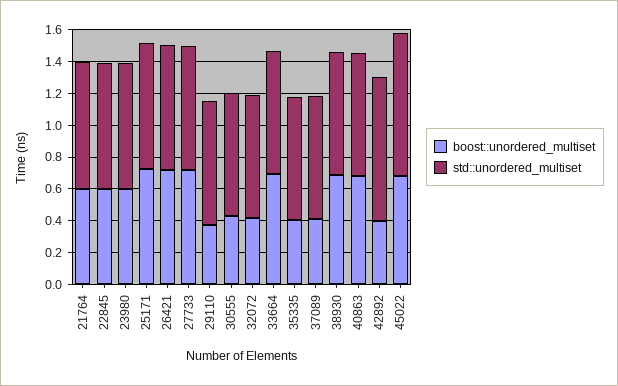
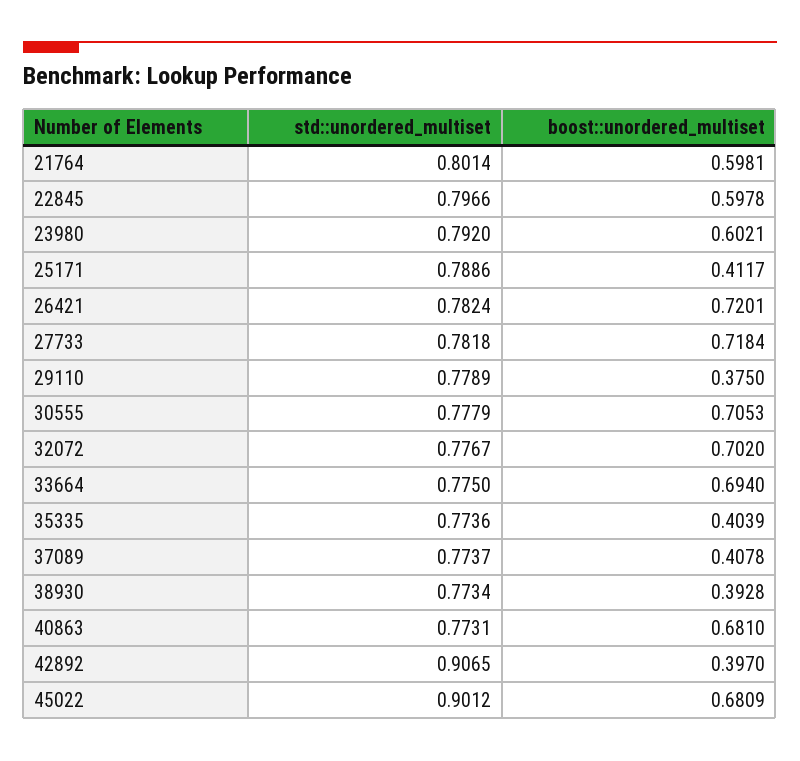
boost::unordered_multiset, 25171: 0.7 -> 0.4117
boost::unordered_multiset, 30555: 0.4 -> 0.7053
boost::unordered_multiset, 32072: 0.4 -> 0.702
boost::unordered_multiset, 38930: 0.7 -> 0.3928

